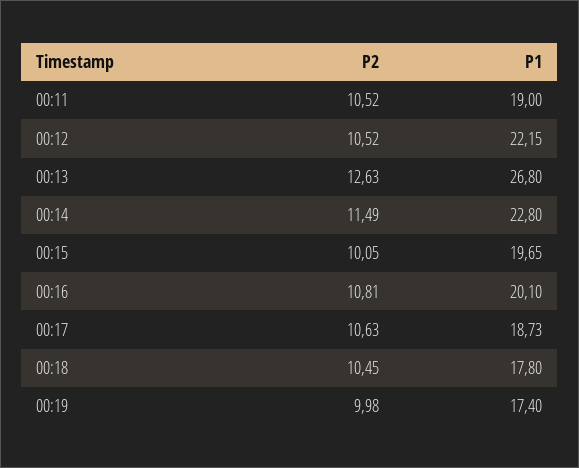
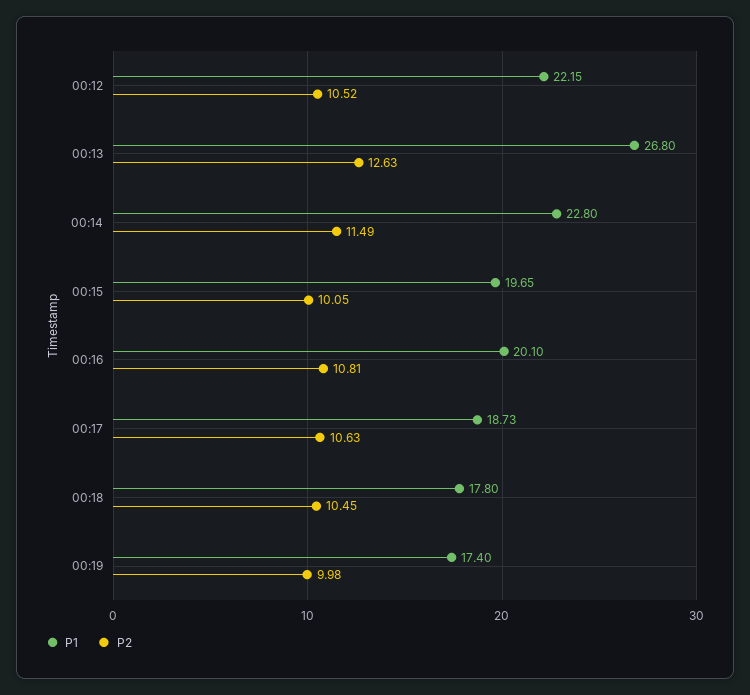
P2, 00:11: 10.52 -> none
P1, 00:11: 19 -> none

